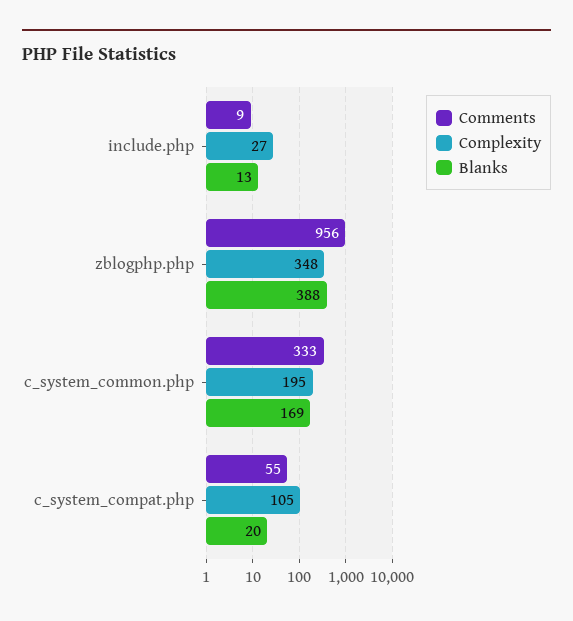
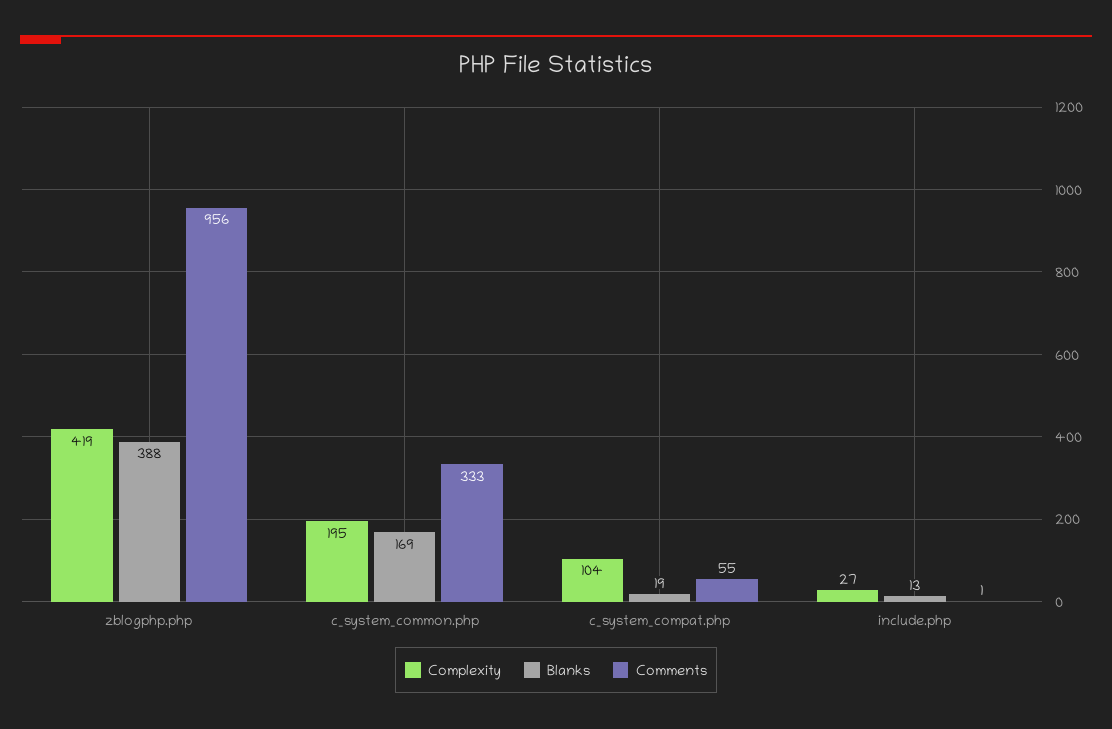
Comments, include.php: 9 -> 1
Complexity, zblogphp.php: 348 -> 419
Complexity, c_system_compat.php: 105 -> 104
Blanks, c_system_compat.php: 20 -> 19

